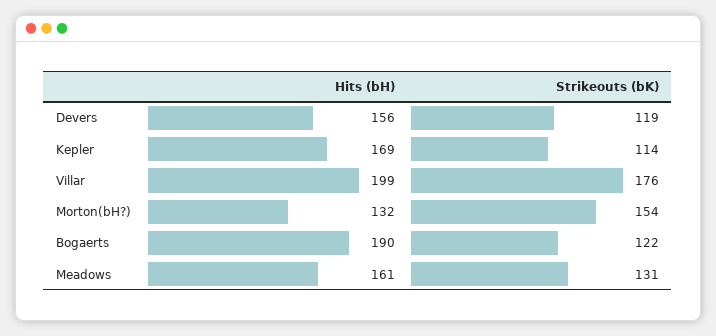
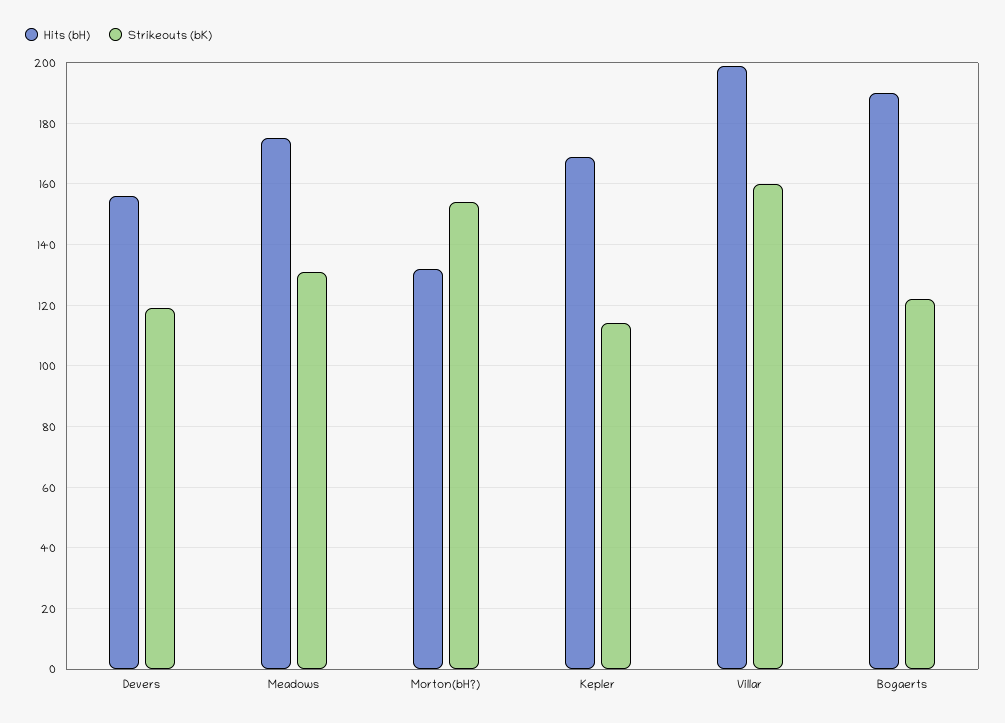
Strikeouts (bK), Villar: 176 -> 160
Hits (bH), Meadows: 161 -> 175

